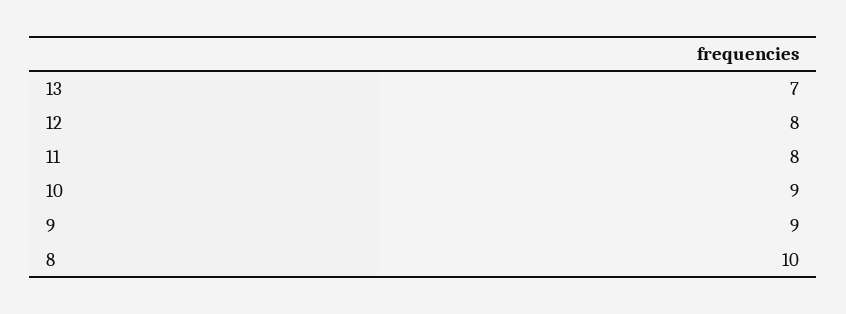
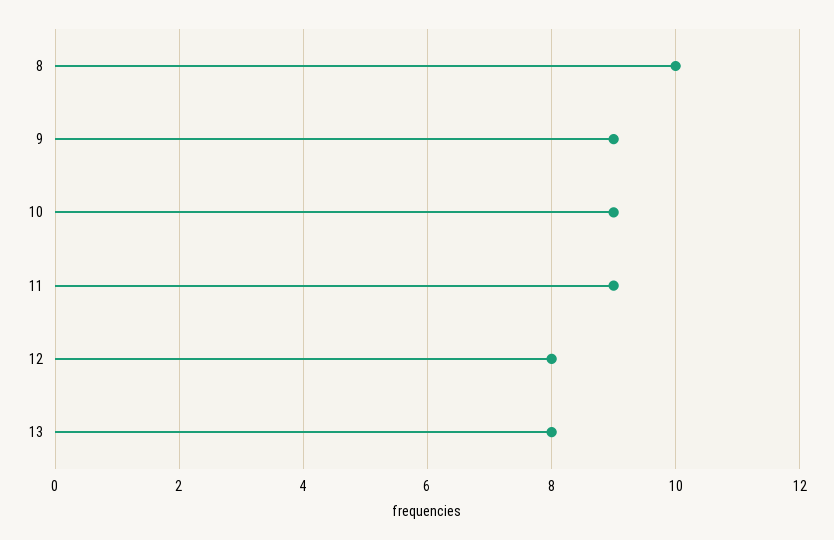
13: 7 -> 8
11: 8 -> 9

